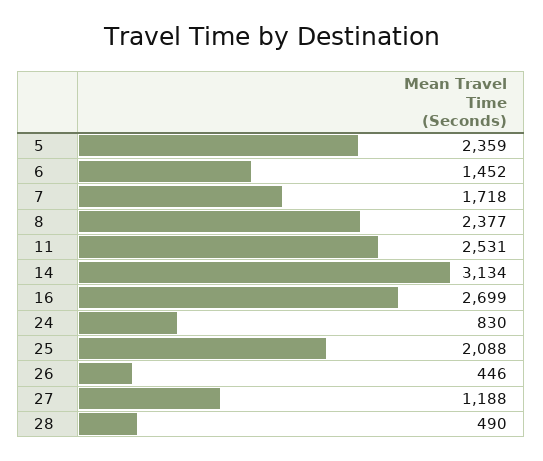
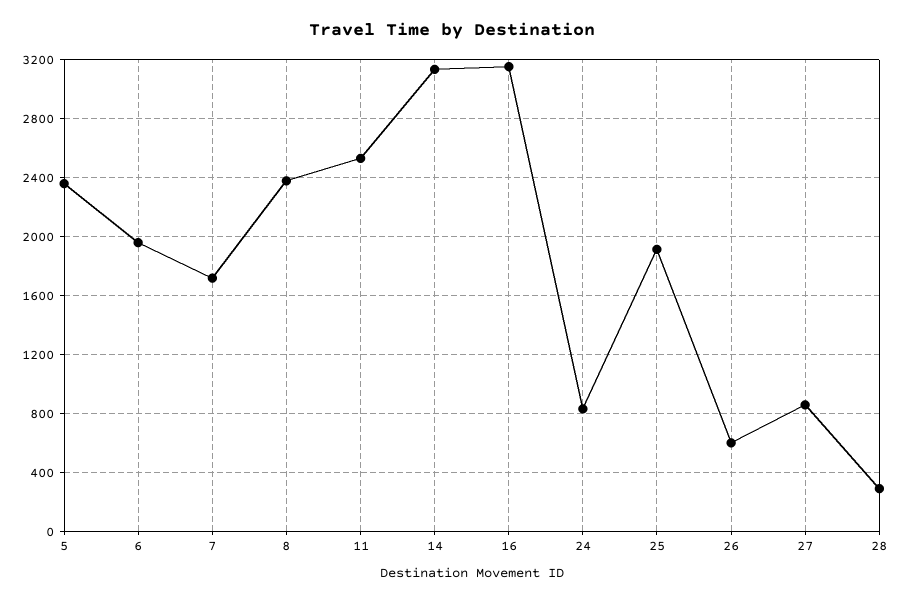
6: 1452 -> 1950
16: 2699 -> 3150
25: 2088 -> 1900
26: 446 -> 600
27: 1188 -> 850
28: 490 -> 300

